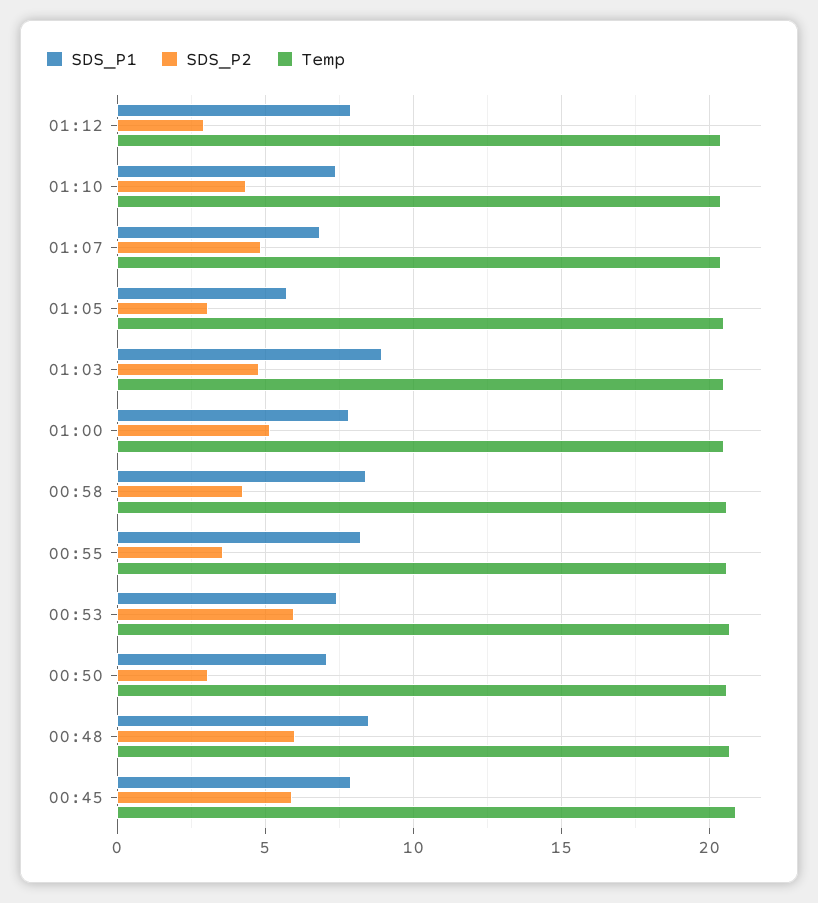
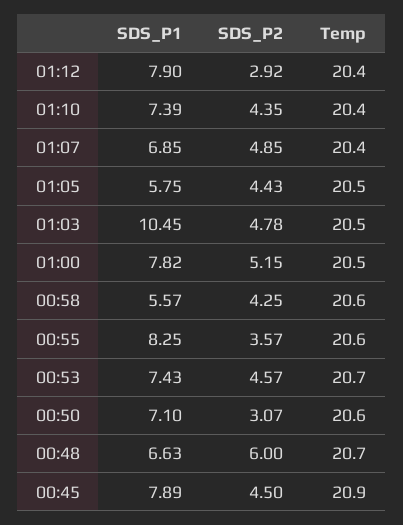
SDS_P2, 01:05: 3 -> 4.43
SDS_P1, 01:03: 9 -> 10.45
SDS_P1, 00:58: 8.5 -> 5.57
SDS_P2, 00:53: 6 -> 4.57
SDS_P1, 00:48: 8.5 -> 6.63
SDS_P2, 00:45: 6 -> 4.5

